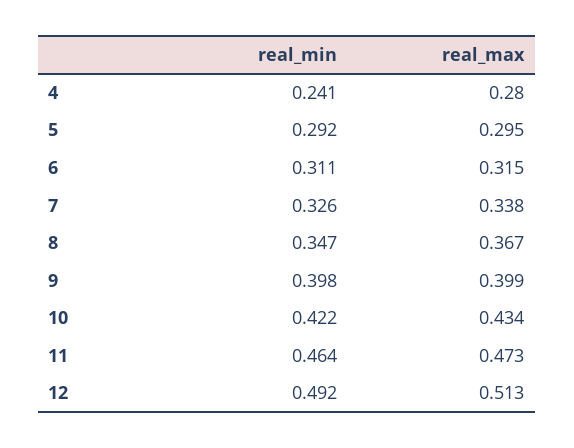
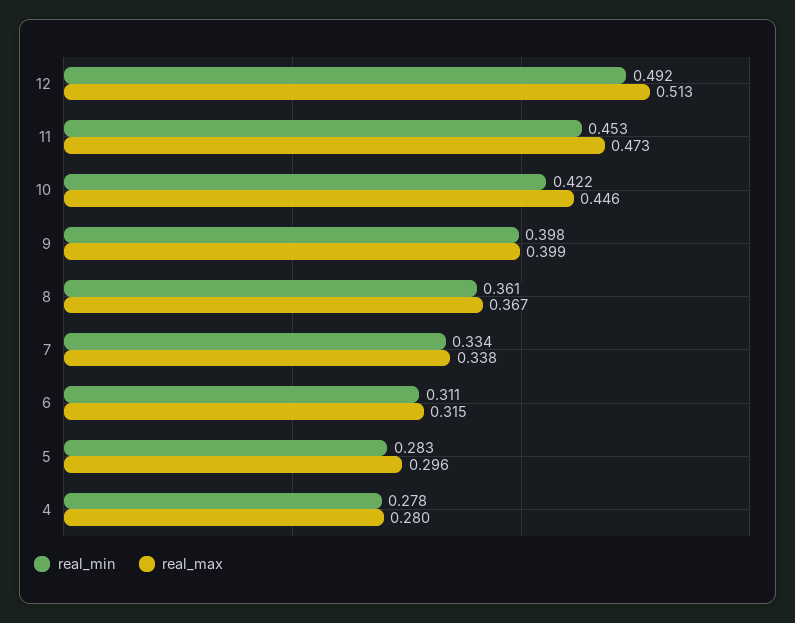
real_min, 4: 0.241 -> 0.278
real_min, 5: 0.292 -> 0.283
real_max, 5: 0.295 -> 0.296
real_min, 7: 0.326 -> 0.334
real_min, 8: 0.347 -> 0.361
real_max, 10: 0.434 -> 0.446
real_min, 11: 0.464 -> 0.453

